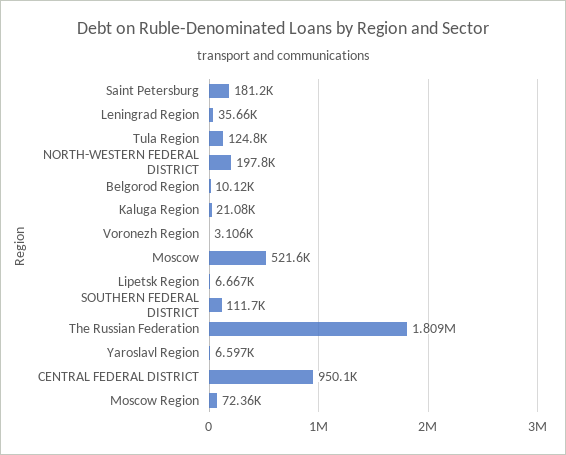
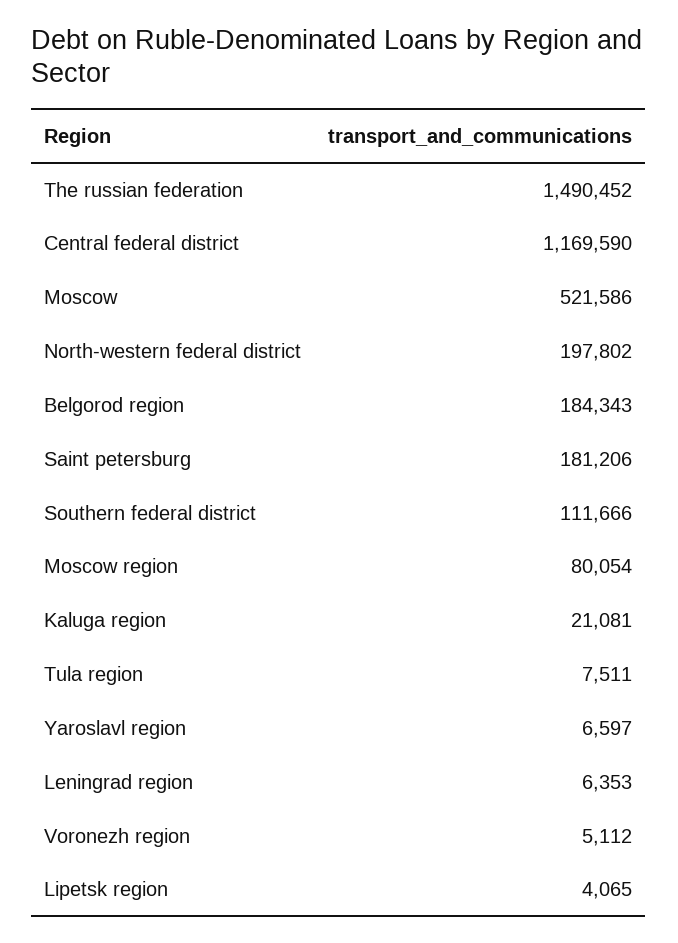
Leningrad Region: 35660 -> 6353
Tula Region: 124800 -> 7511
Belgorod Region: 10120 -> 184343
Voronezh Region: 3106 -> 5112
Lipetsk Region: 6667 -> 4065
The Russian Federation: 1809000 -> 1490452
CENTRAL FEDERAL DISTRICT: 950100 -> 1169590
Moscow Region: 72360 -> 80054

